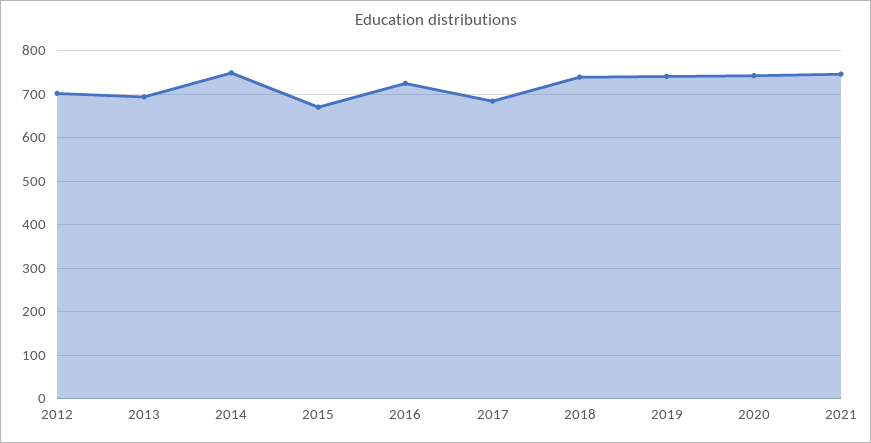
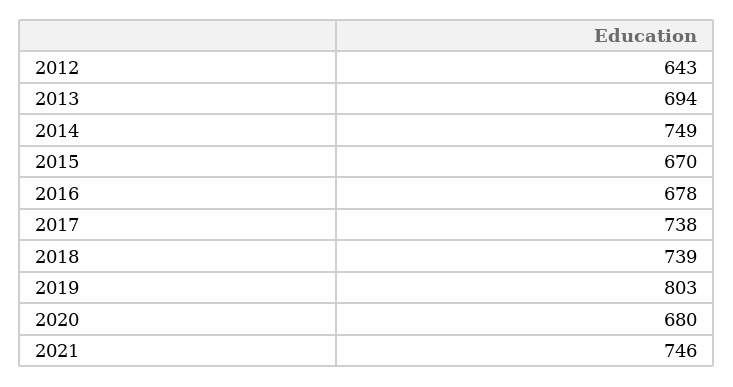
2012: 700 -> 643
2016: 720 -> 678
2017: 680 -> 738
2019: 740 -> 803
2020: 740 -> 680

